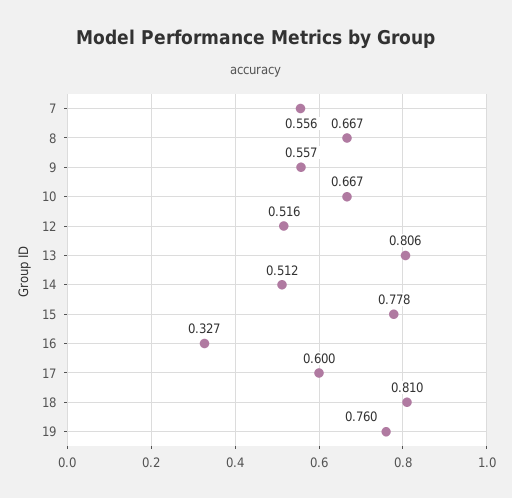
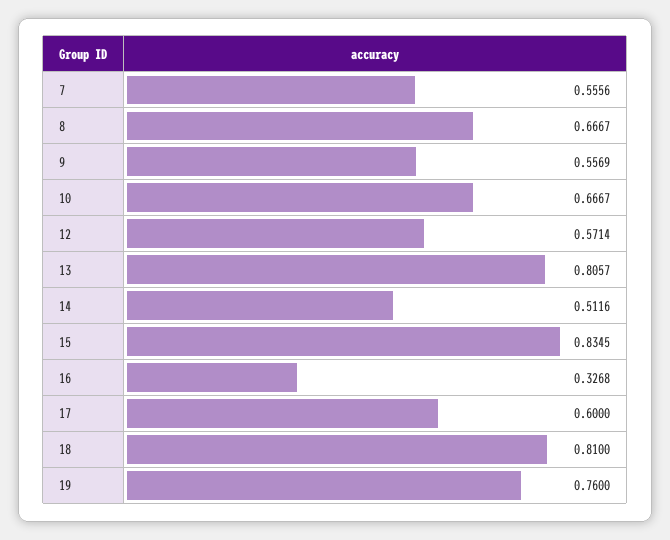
12: 0.516 -> 0.5714
15: 0.778 -> 0.8345

